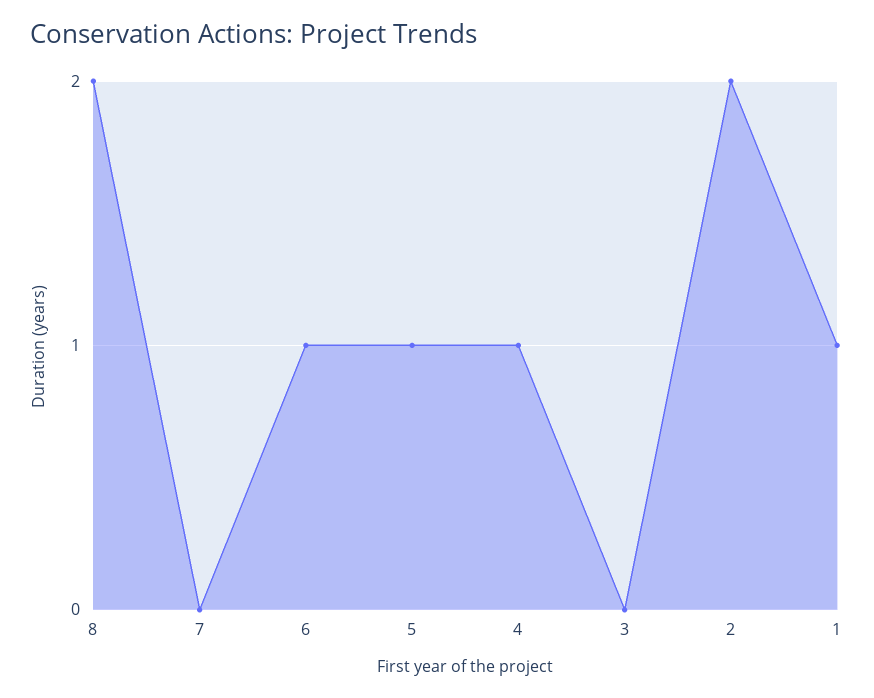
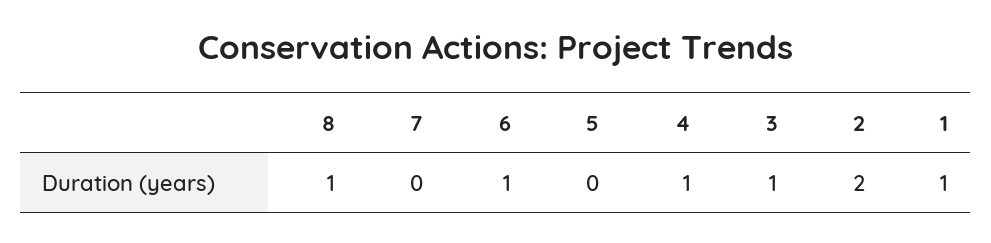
8: 2 -> 1
5: 1 -> 0
3: 0 -> 1

